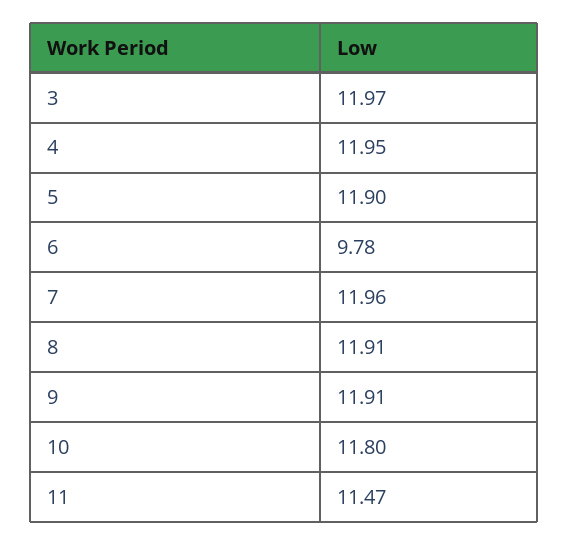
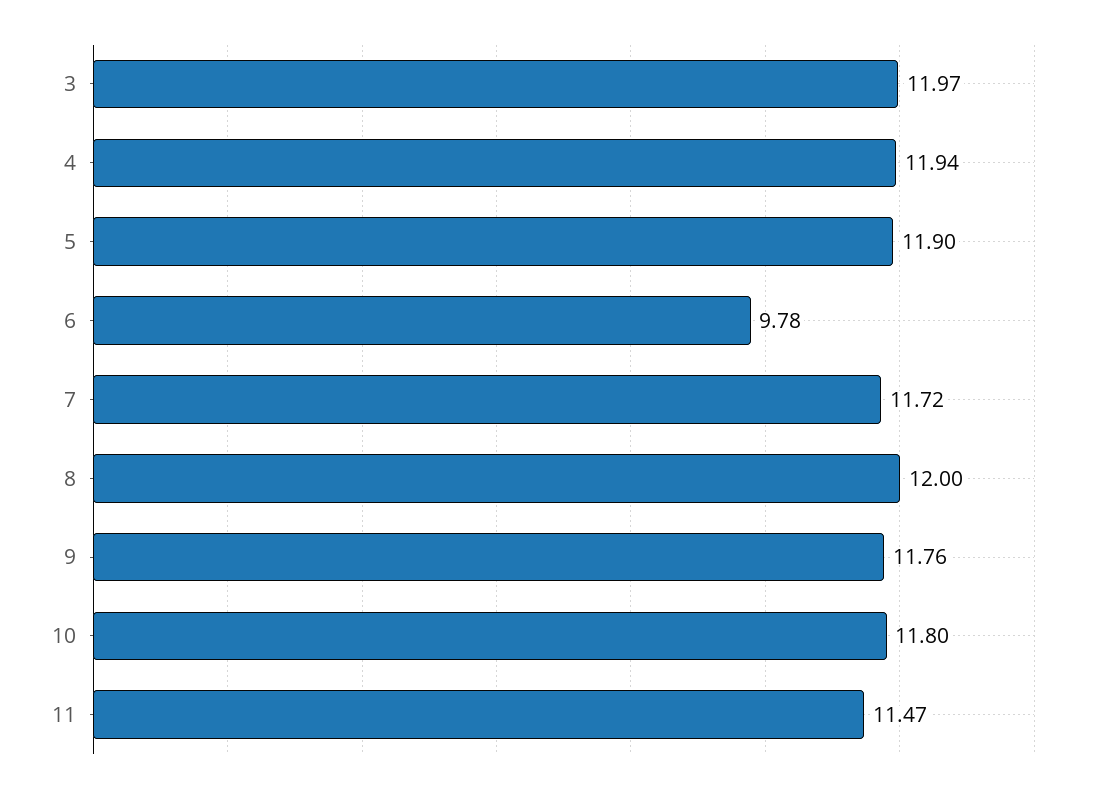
4: 11.95 -> 11.94
7: 11.96 -> 11.72
8: 11.91 -> 12
9: 11.91 -> 11.76

